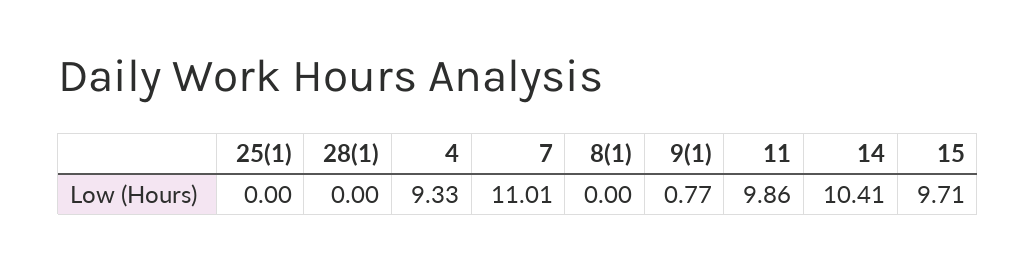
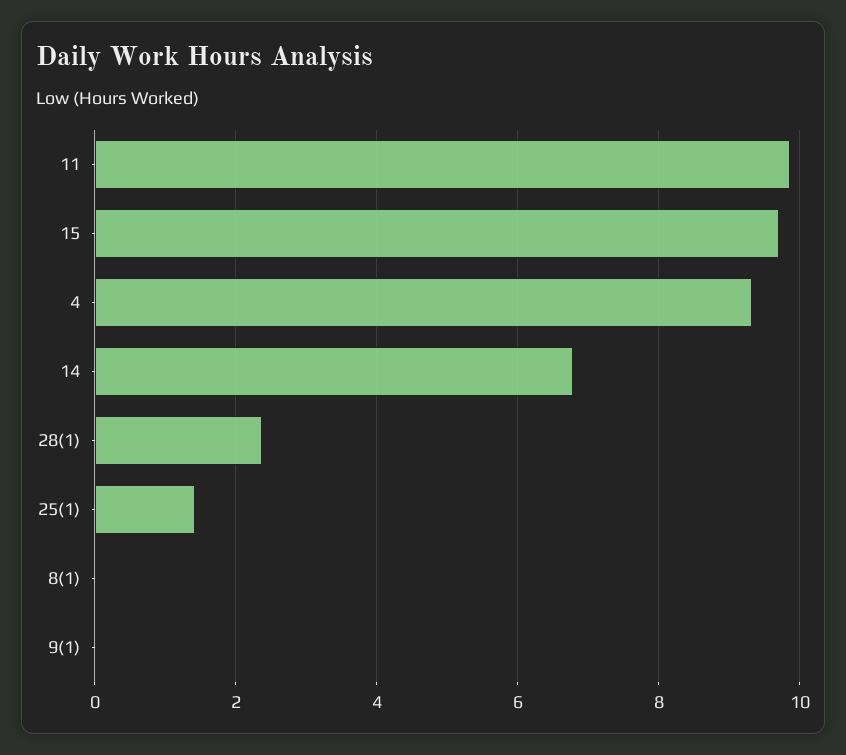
25(1): 0 -> 1.4
28(1): 0 -> 2.4
7: 11.01 -> none
9(1): 0.77 -> 0
14: 10.41 -> 6.8

